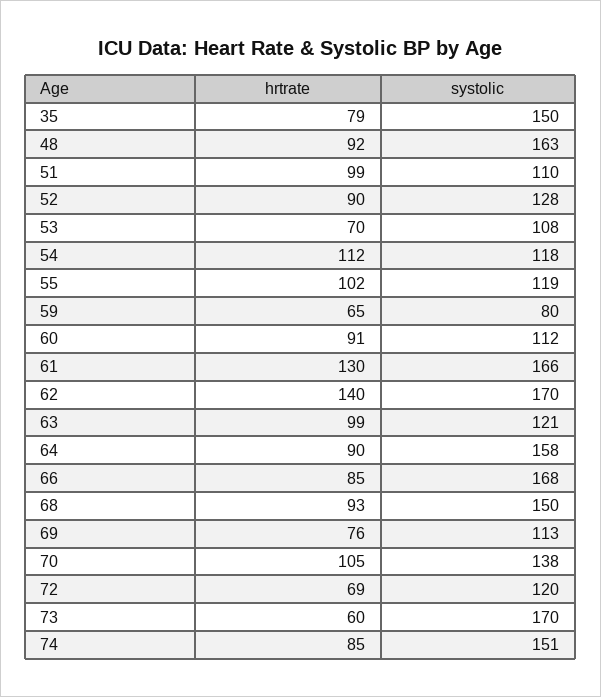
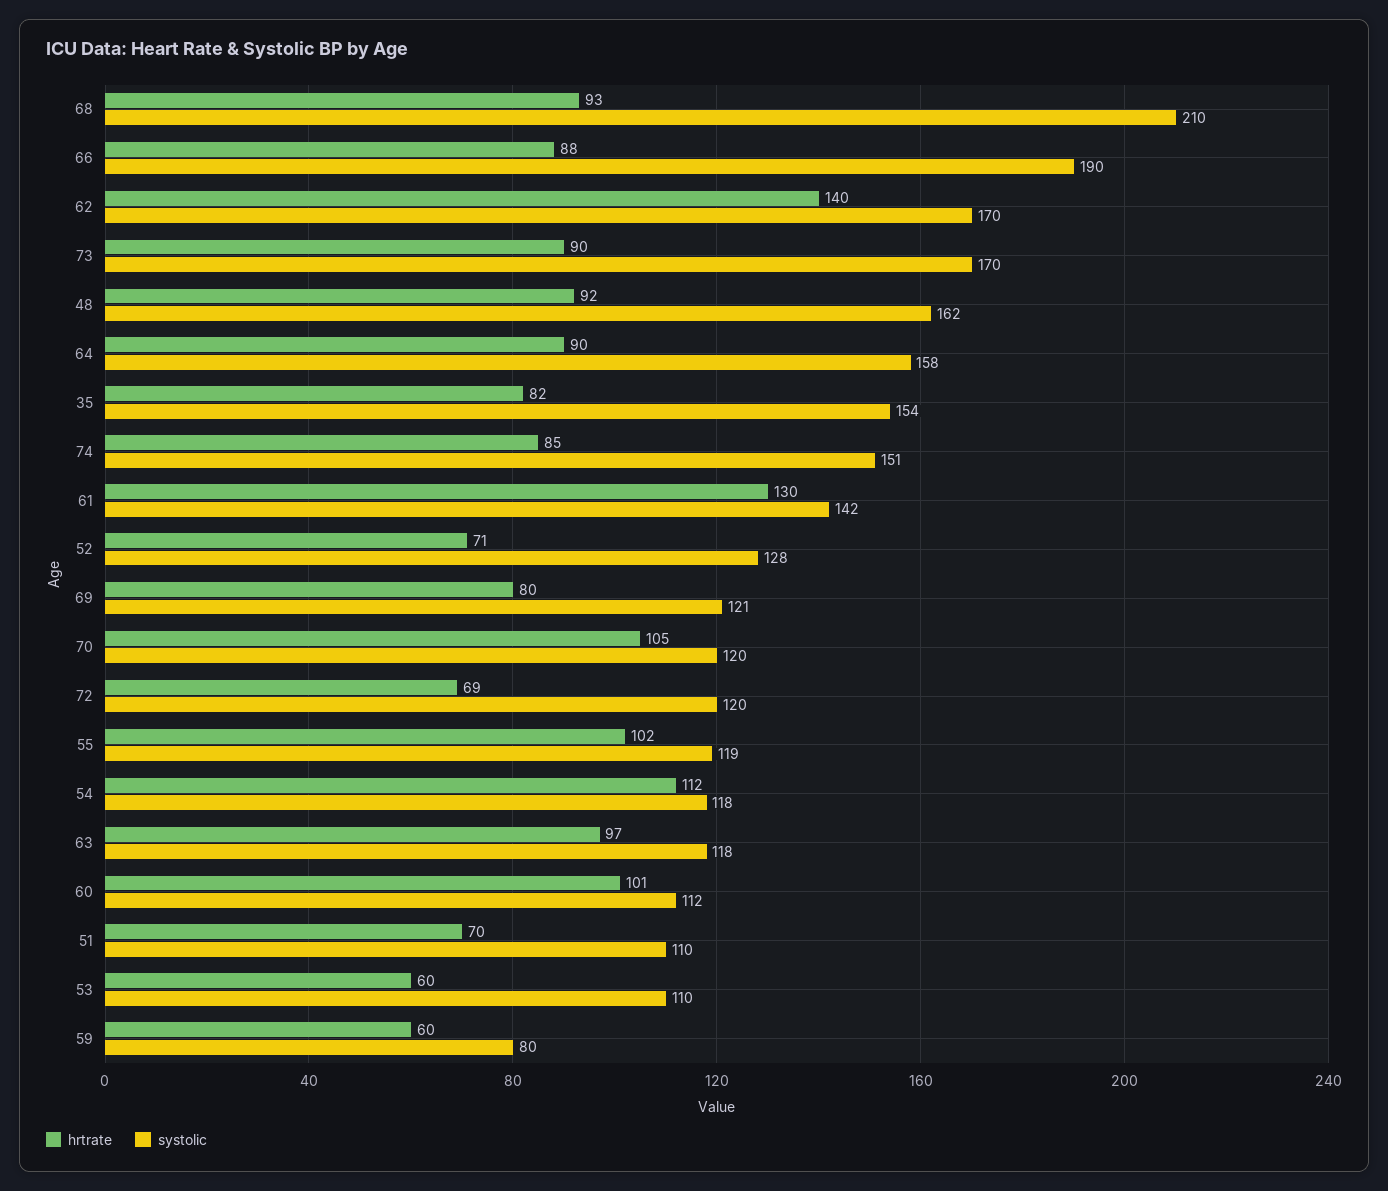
hrtrate, 35: 79 -> 82
systolic, 35: 150 -> 154
systolic, 48: 163 -> 162
hrtrate, 51: 99 -> 70
hrtrate, 52: 90 -> 71
hrtrate, 53: 70 -> 60
systolic, 53: 108 -> 110
hrtrate, 59: 65 -> 60
hrtrate, 60: 91 -> 101
systolic, 61: 166 -> 142
hrtrate, 63: 99 -> 97
systolic, 63: 121 -> 118
hrtrate, 66: 85 -> 88
systolic, 66: 168 -> 190
systolic, 68: 150 -> 210
hrtrate, 69: 76 -> 80
systolic, 69: 113 -> 121
systolic, 70: 138 -> 120
hrtrate, 73: 60 -> 90

